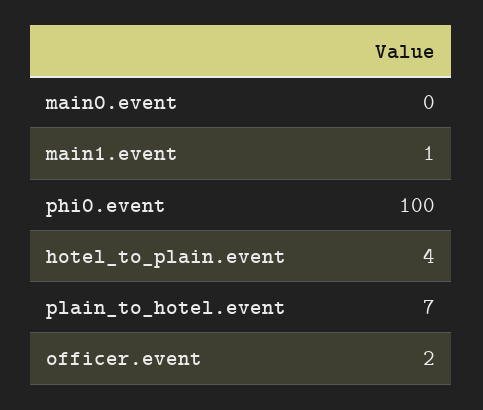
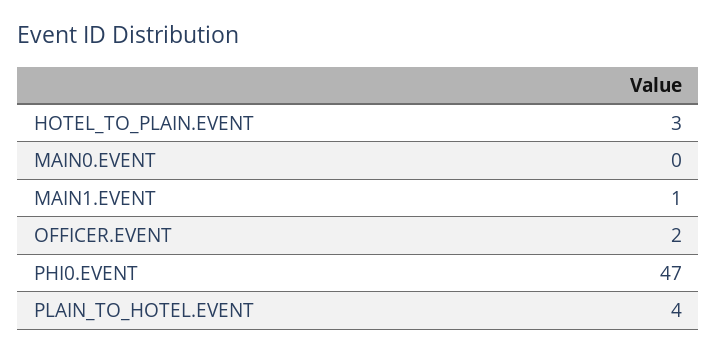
phi0.event: 100 -> 47
hotel_to_plain.event: 4 -> 3
plain_to_hotel.event: 7 -> 4

